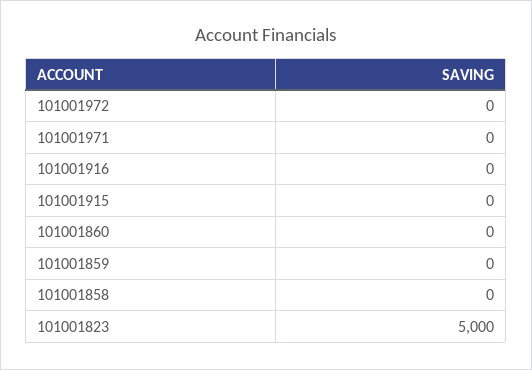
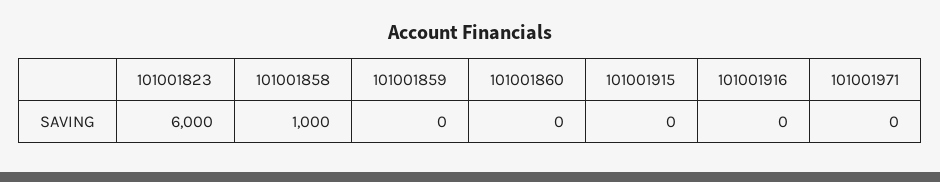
101001972: 0 -> none
101001858: 0 -> 1000
101001823: 5000 -> 6000

